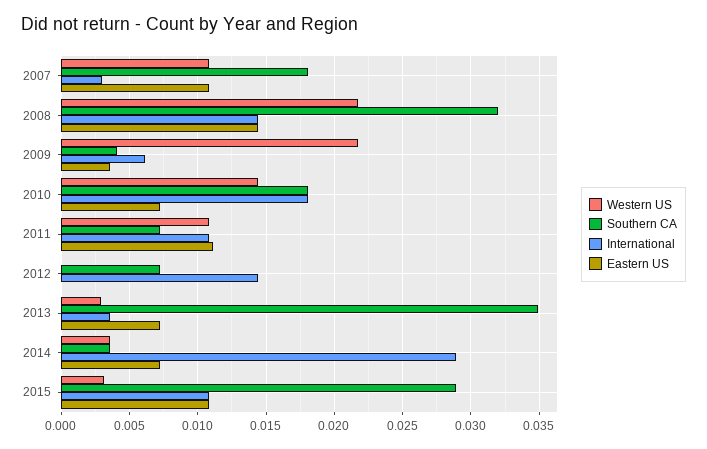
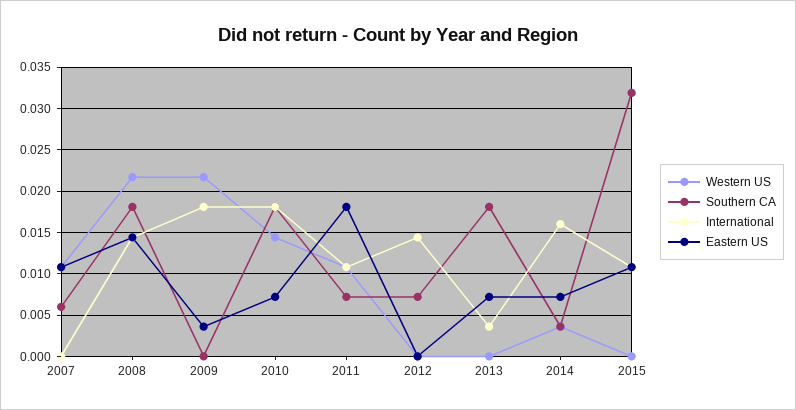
Southern CA, 2007: 0.018 -> 0.006
International, 2007: 0.003 -> 0
Southern CA, 2008: 0.032 -> 0.018
Southern CA, 2009: 0.004 -> 0
International, 2009: 0.006 -> 0.018
Eastern US, 2011: 0.011 -> 0.018
Western US, 2013: 0.003 -> 0
Southern CA, 2013: 0.035 -> 0.018
International, 2014: 0.029 -> 0.016
Western US, 2015: 0.003 -> 0
Southern CA, 2015: 0.029 -> 0.032

